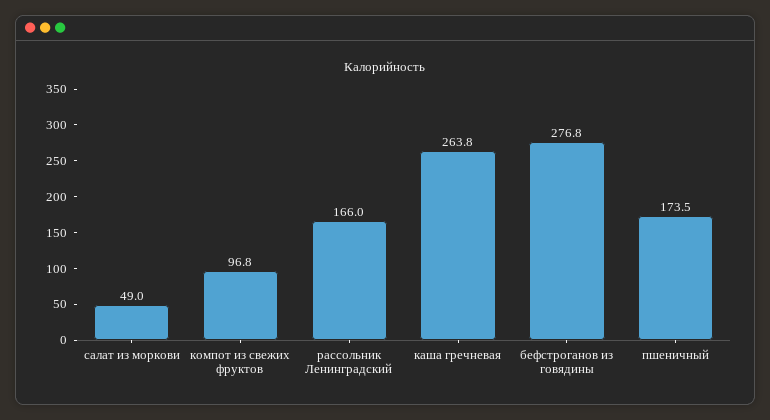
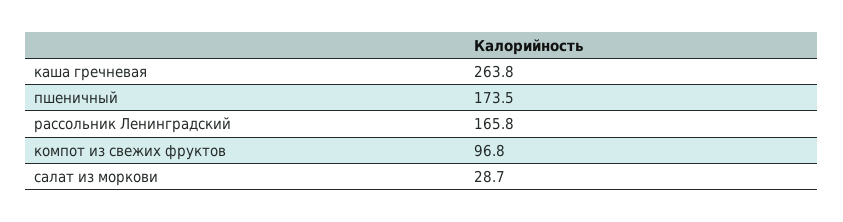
салат из моркови: 49 -> 28.7
рассольник Ленинградский: 166 -> 165.8
бефстроганов из говядины: 276.8 -> none

